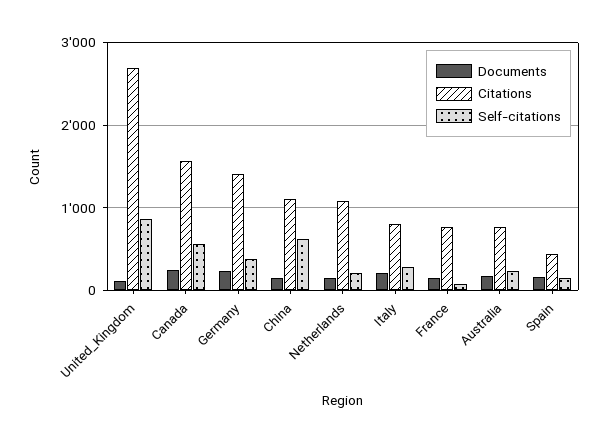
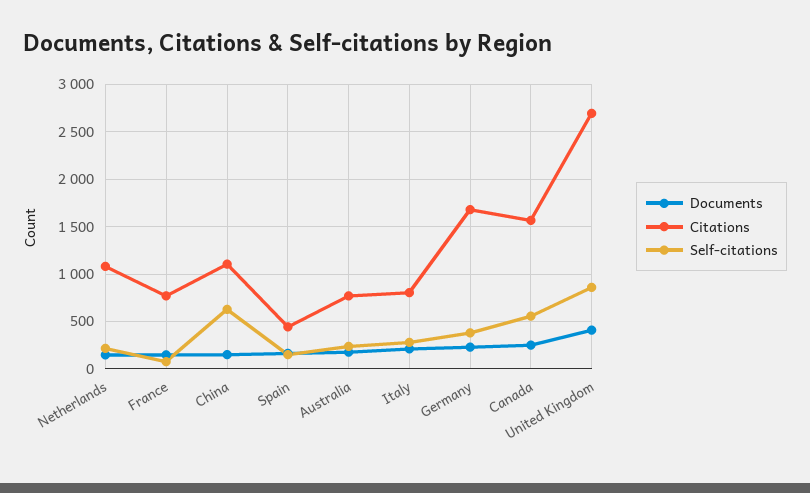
Documents, United_Kingdom: 100 -> 400
Citations, Germany: 1400 -> 1700

